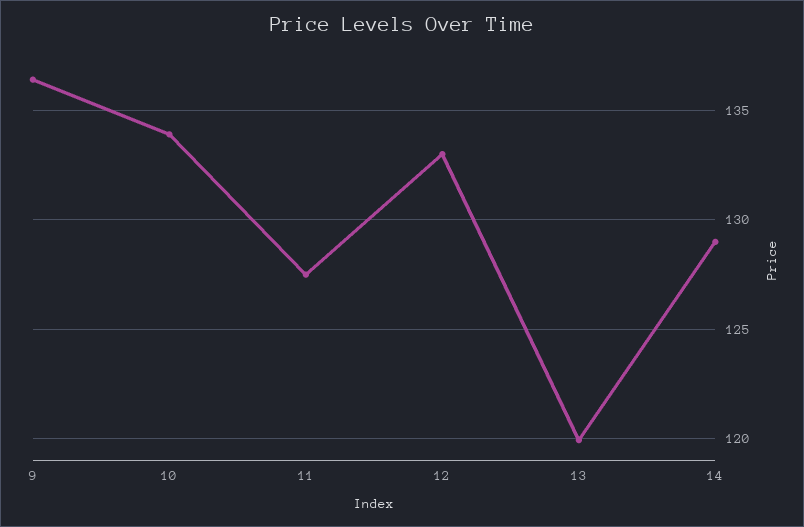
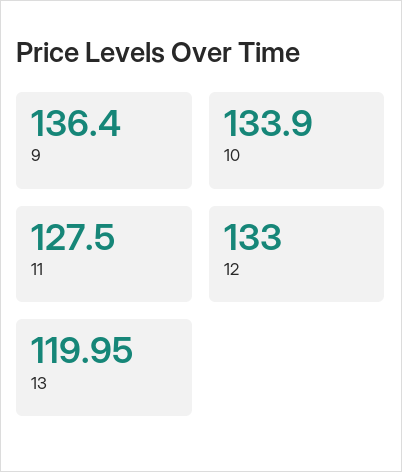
14: 129 -> none

